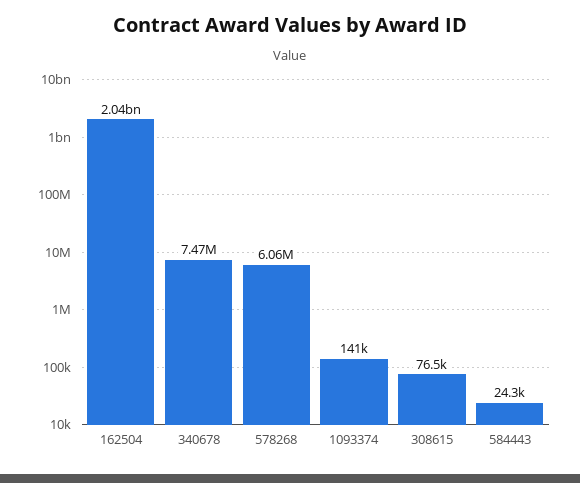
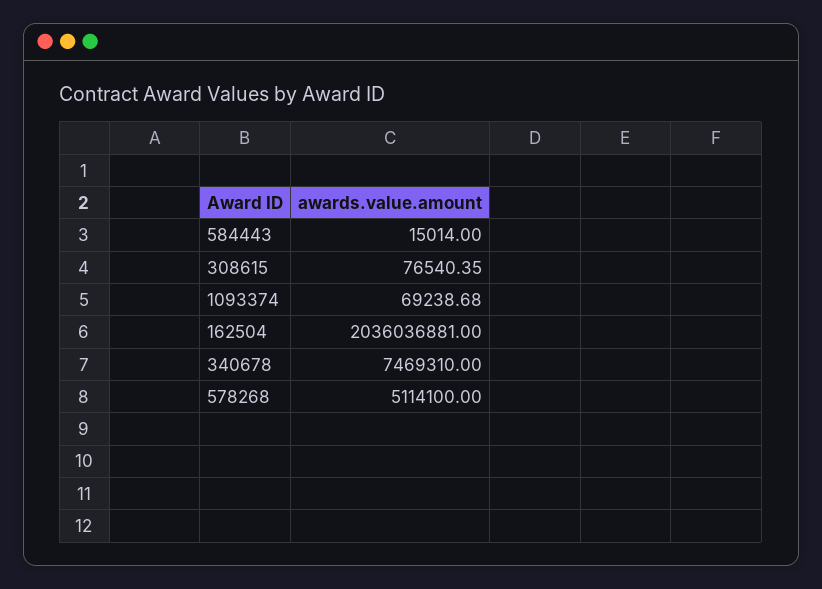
578268: 6060000 -> 5114100
1093374: 141000 -> 69238.68
584443: 24300 -> 15014

